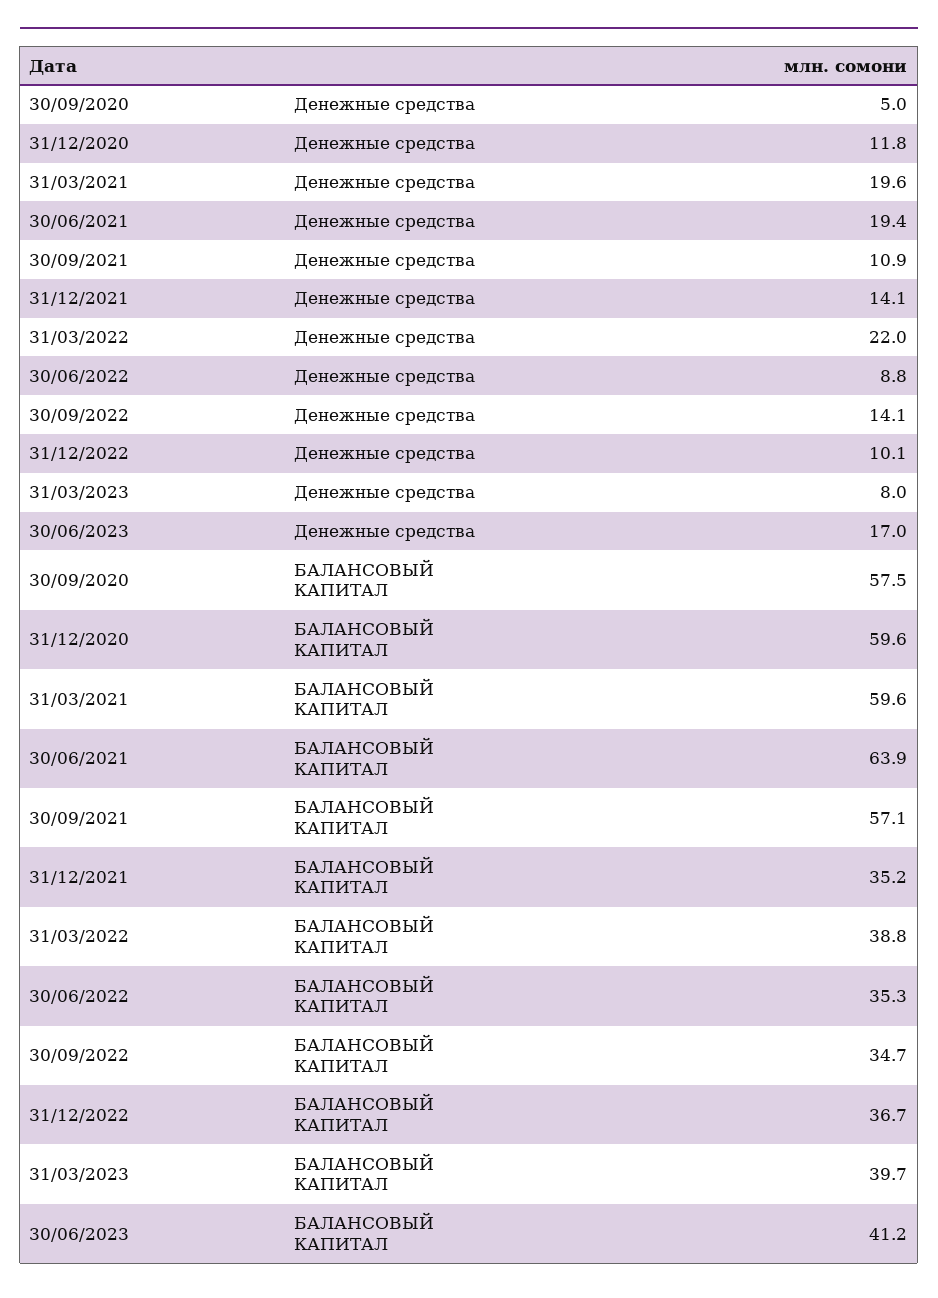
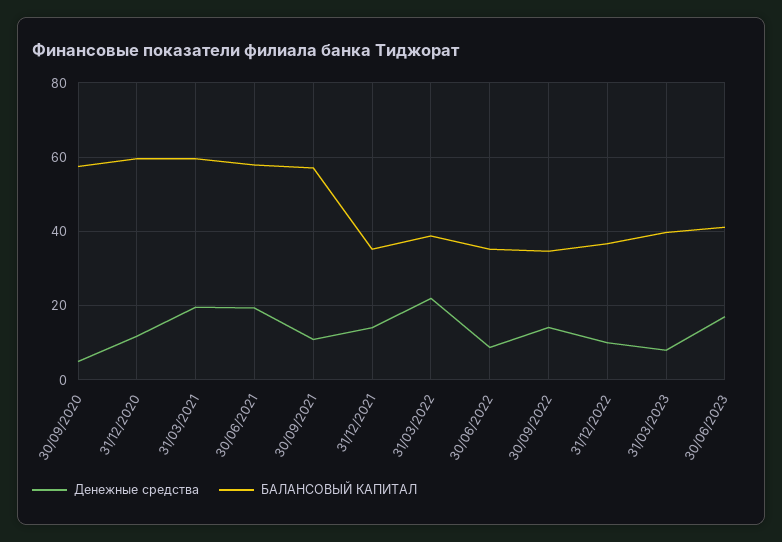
БАЛАНСОВЫЙ КАПИТАЛ, 30/06/2021: 63.9 -> 58

